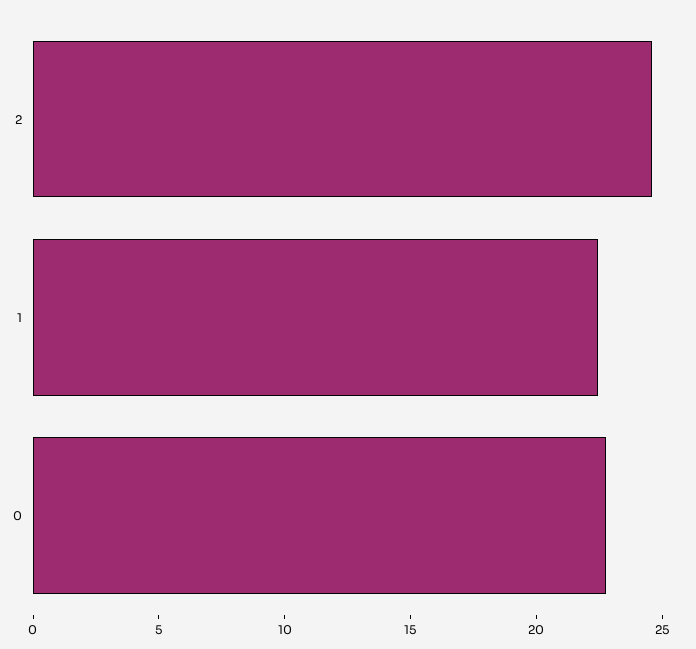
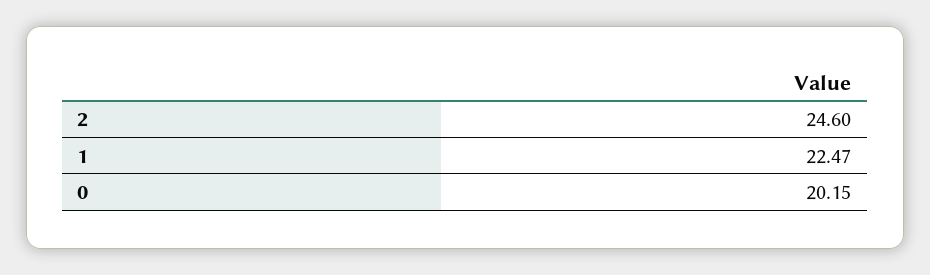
0: 23 -> 20.15

